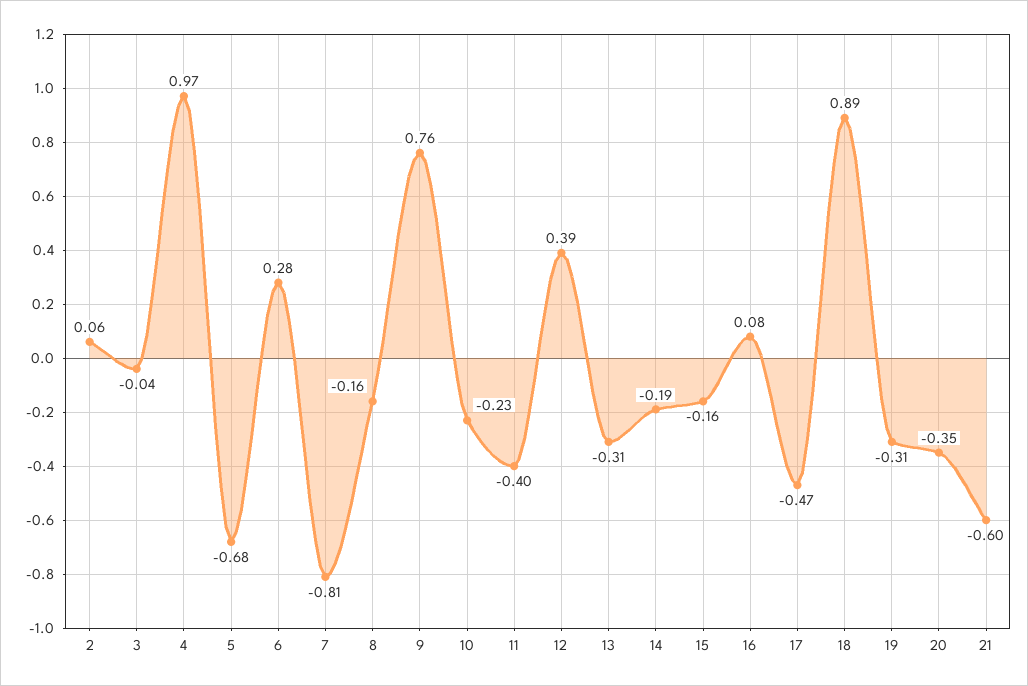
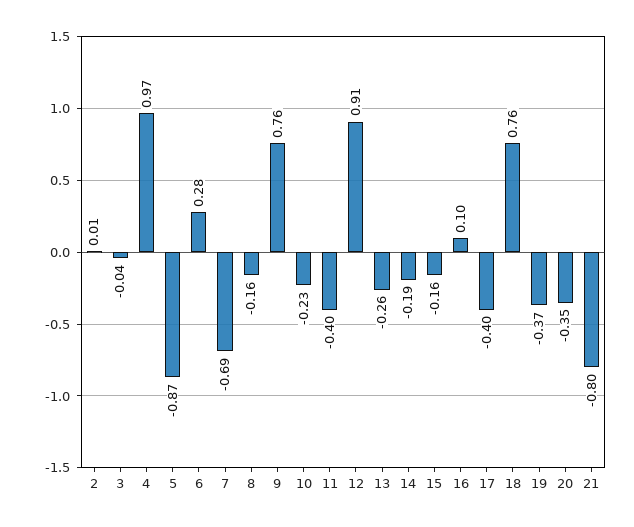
2: 0.06 -> 0.01
5: -0.68 -> -0.87
7: -0.81 -> -0.69
12: 0.39 -> 0.91
13: -0.31 -> -0.26
16: 0.08 -> 0.1
17: -0.47 -> -0.4
18: 0.89 -> 0.76
19: -0.31 -> -0.37
21: -0.6 -> -0.8

